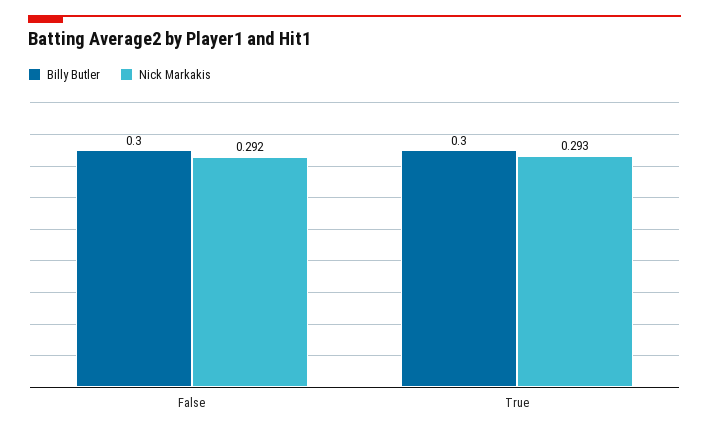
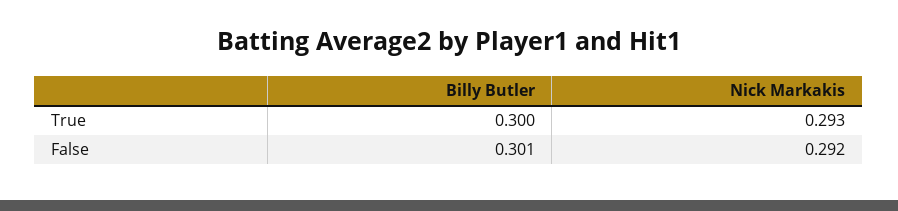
Billy Butler, False: 0.3 -> 0.301

